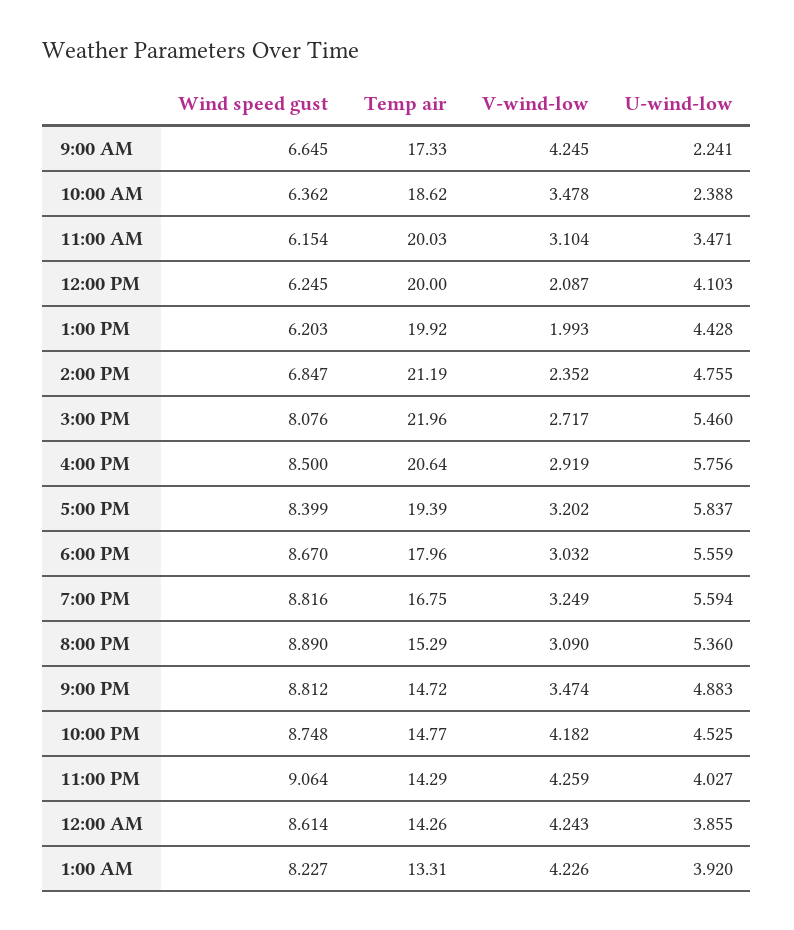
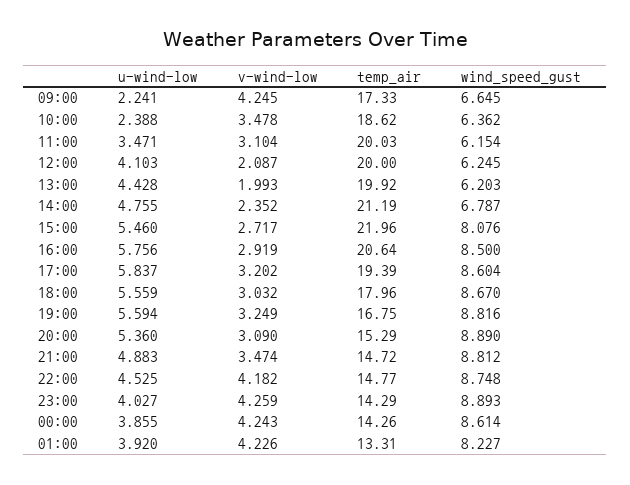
Wind speed gust, 2:00 PM: 6.847 -> 6.787
Wind speed gust, 5:00 PM: 8.399 -> 8.604
Wind speed gust, 11:00 PM: 9.064 -> 8.893

